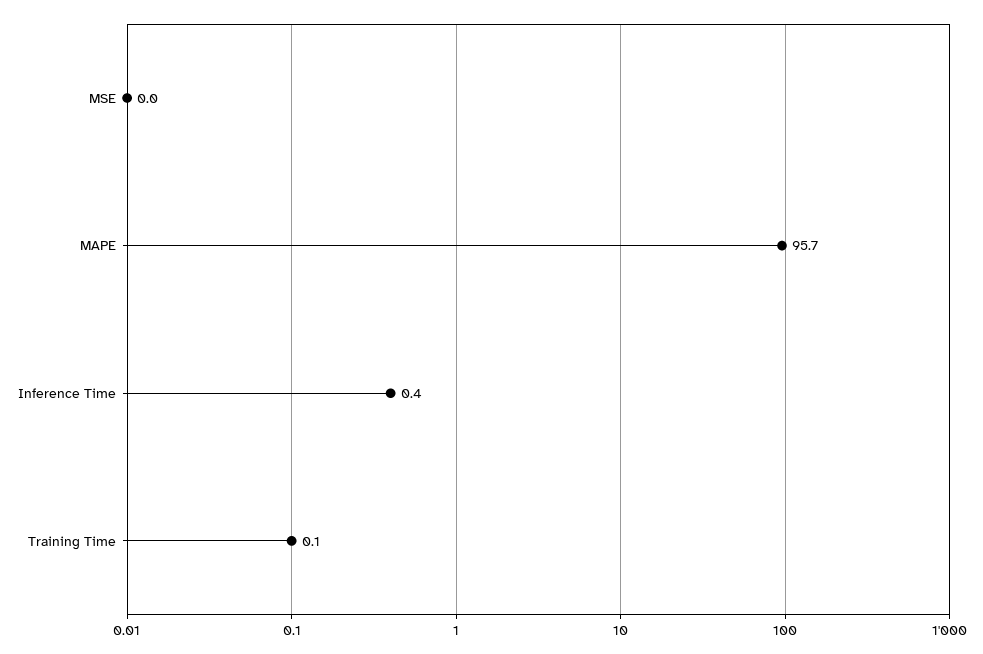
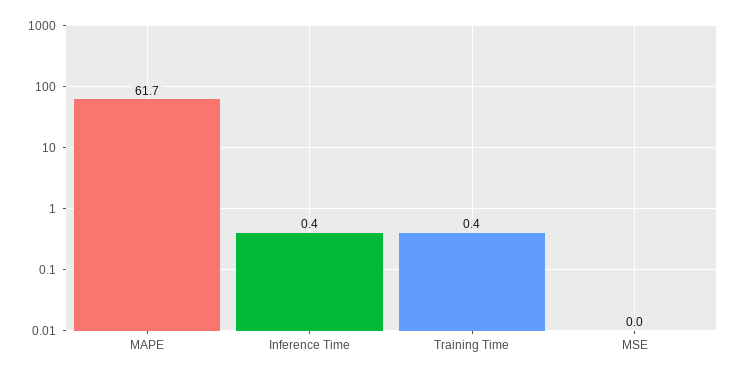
MAPE: 95.7 -> 61.7
Training Time: 0.1 -> 0.4

